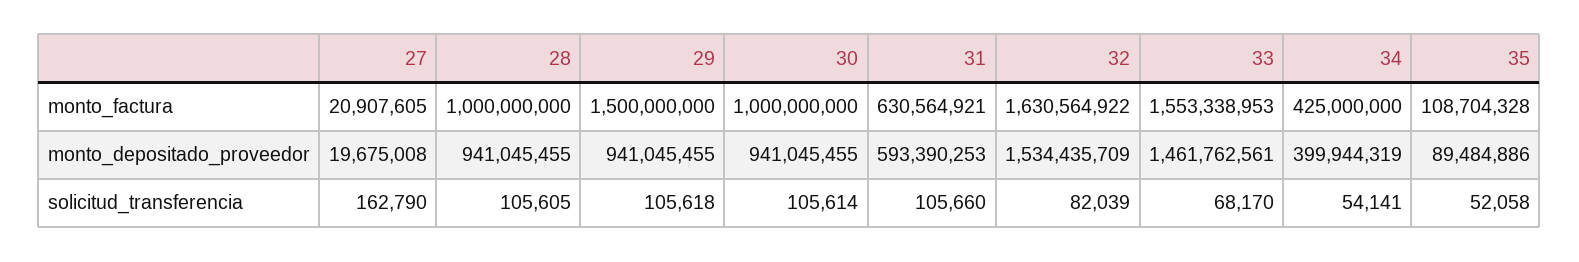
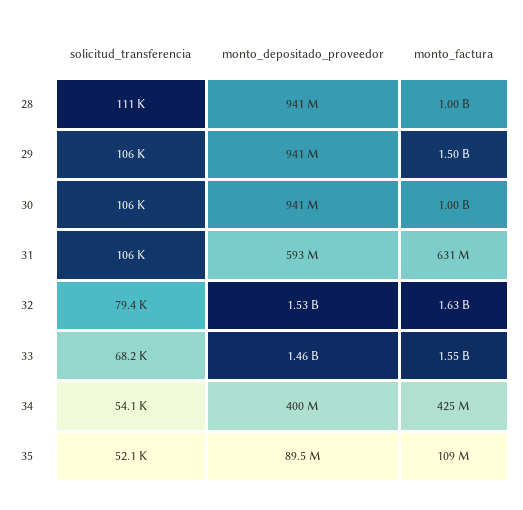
27, monto_factura: 20907605 -> none
27, monto_depositado_proveedor: 19675008 -> none
27, solicitud_transferencia: 162790 -> none
28, solicitud_transferencia: 105605 -> 111000
32, solicitud_transferencia: 82039 -> 79400

